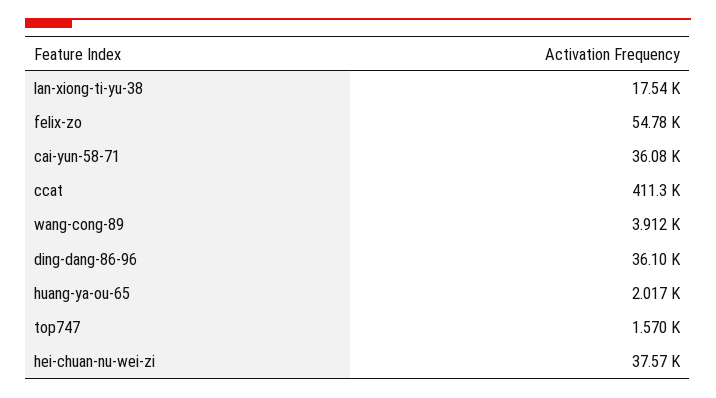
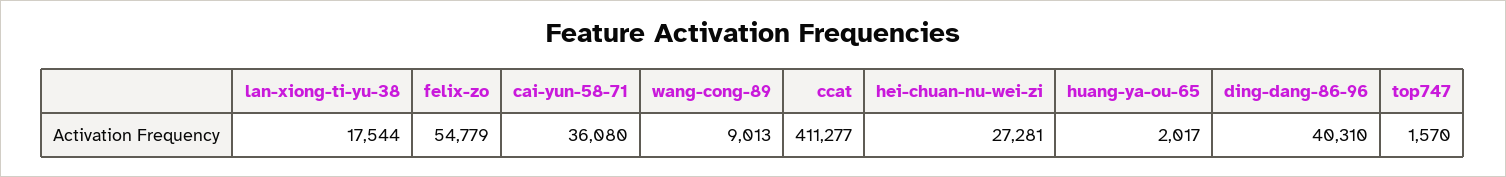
wang-cong-89: 3912 -> 9013
ding-dang-86-96: 36100 -> 40310
hei-chuan-nu-wei-zi: 37570 -> 27281

